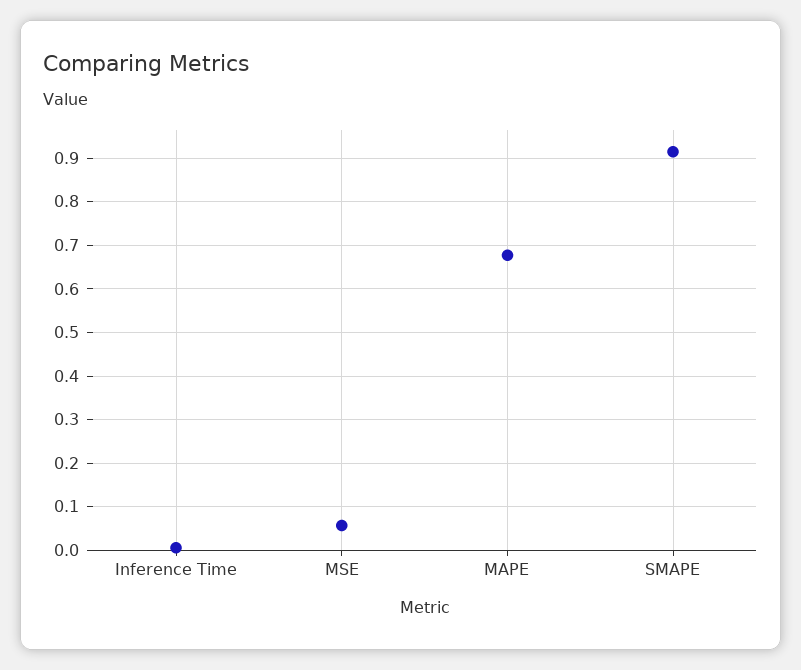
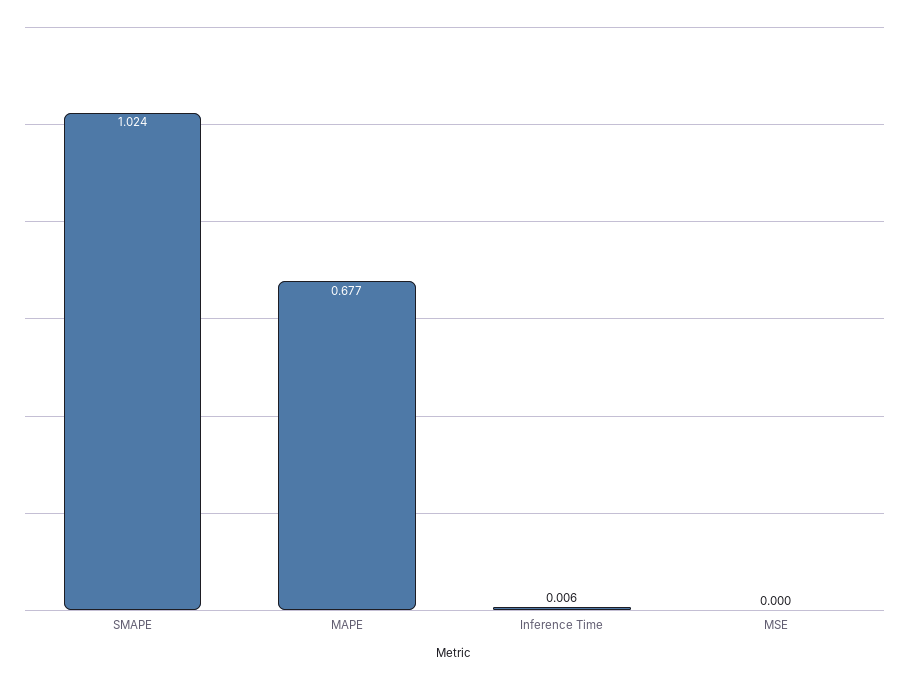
MSE: 0.06 -> 0
SMAPE: 0.92 -> 1.024

